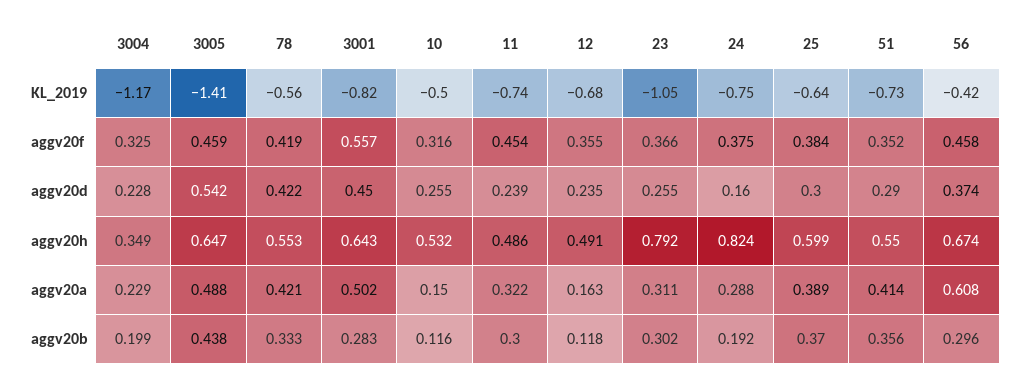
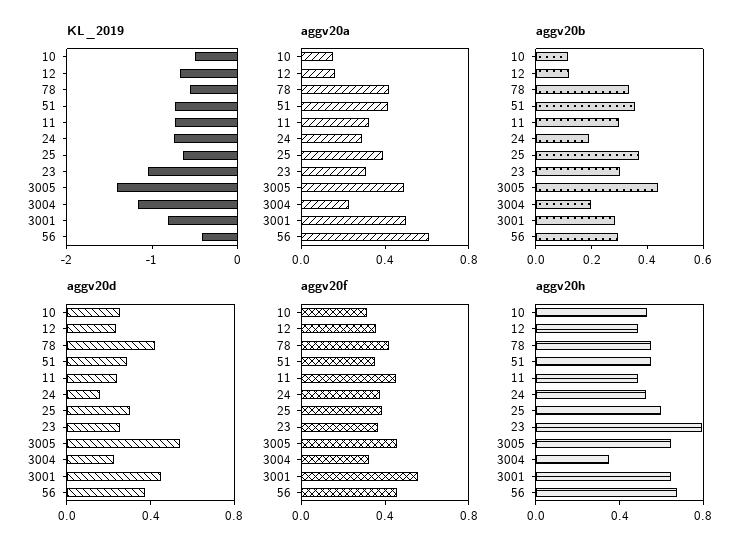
aggv20h, 24: 0.824 -> 0.5

